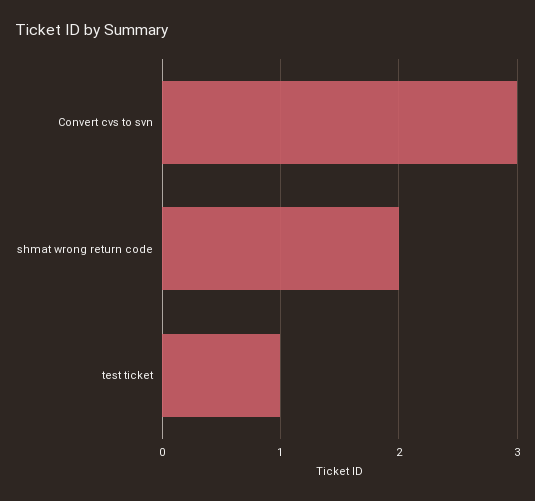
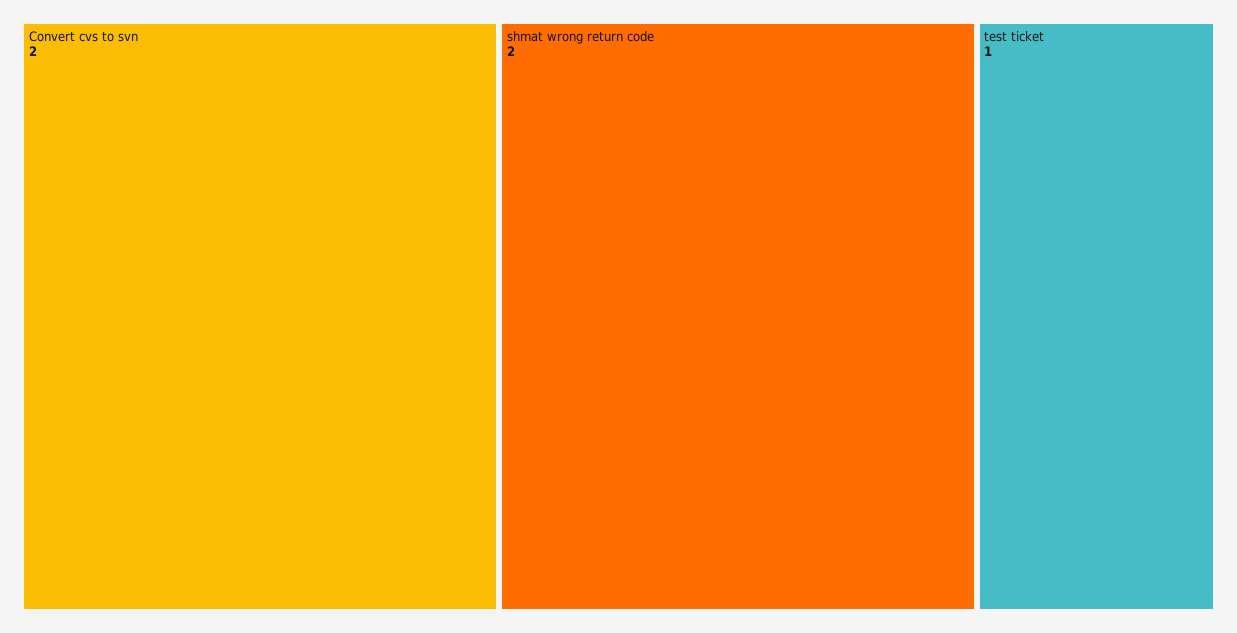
Convert cvs to svn: 3 -> 2

